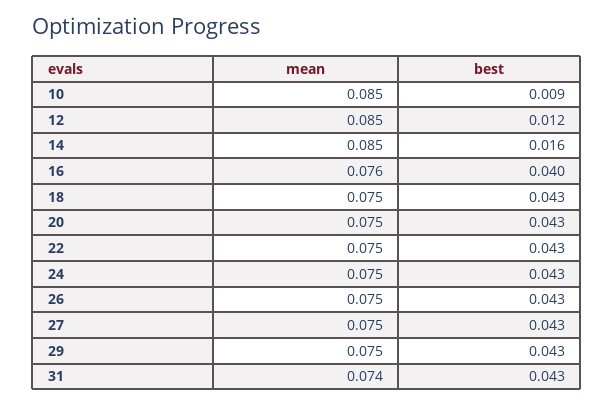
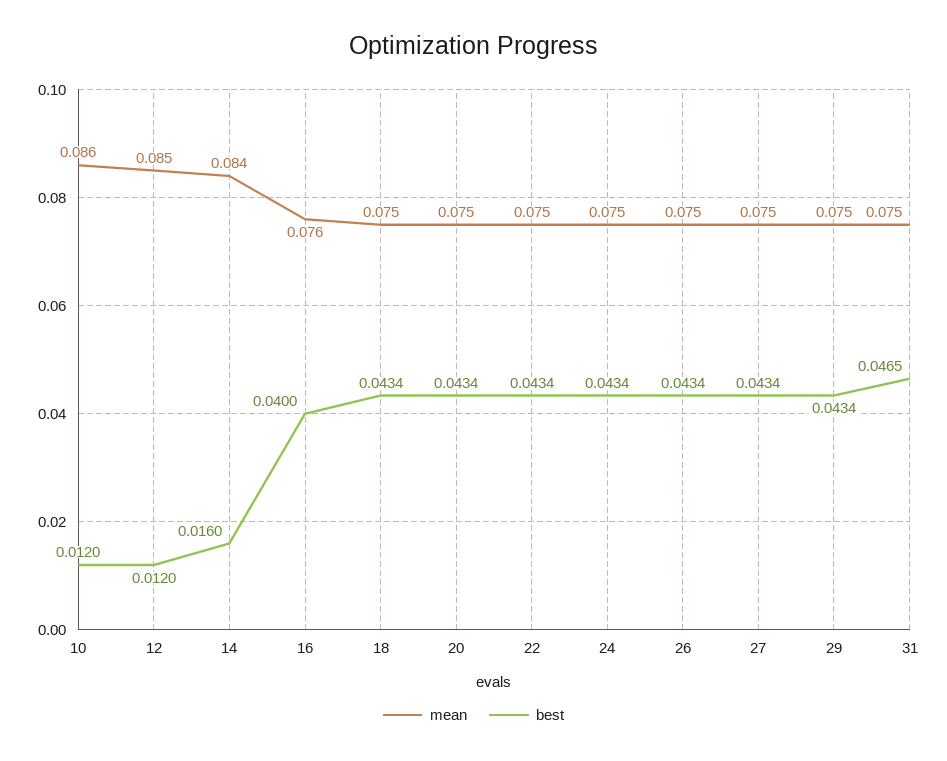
mean, 10: 0.085 -> 0.086
best, 10: 0.009 -> 0.012
mean, 14: 0.085 -> 0.084
mean, 31: 0.074 -> 0.075
best, 31: 0.043 -> 0.0465

